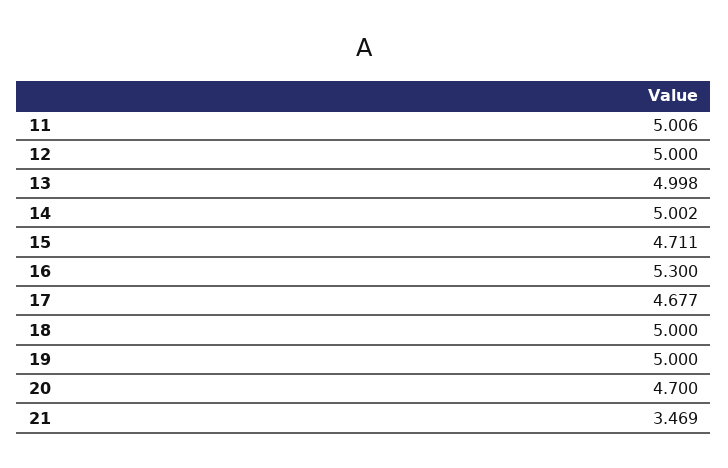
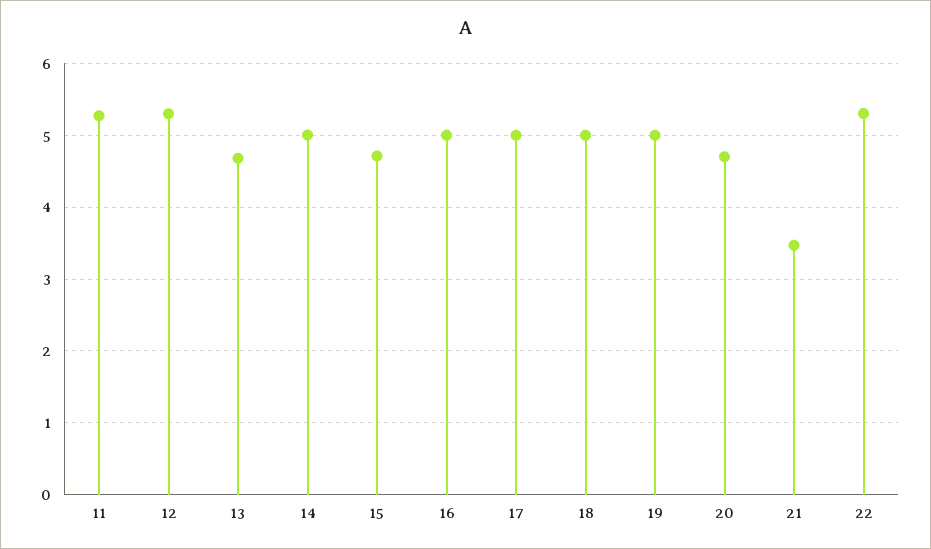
11: 5.006 -> 5.3
12: 5 -> 5.3
13: 4.998 -> 4.7
16: 5.3 -> 5
17: 4.677 -> 5
22: none -> 5.3

